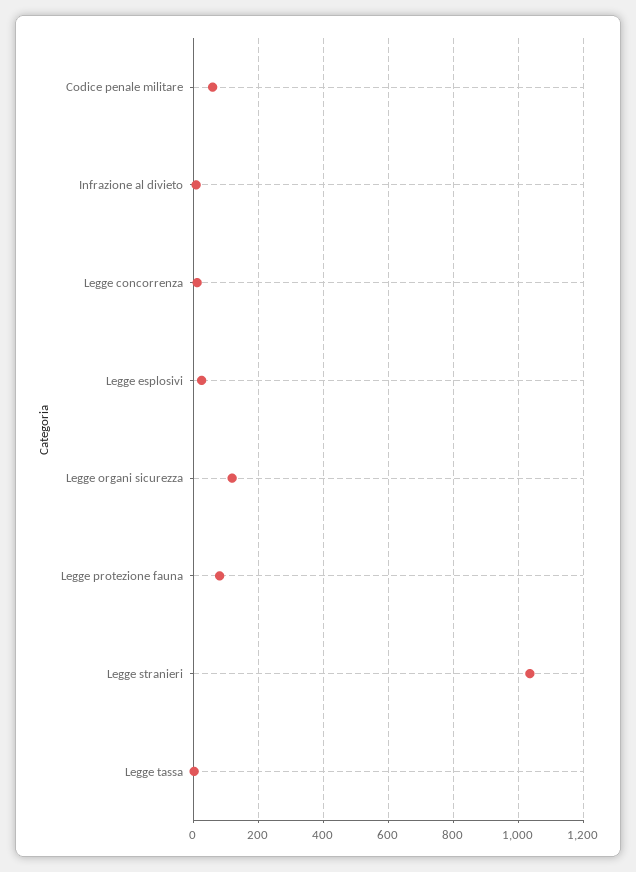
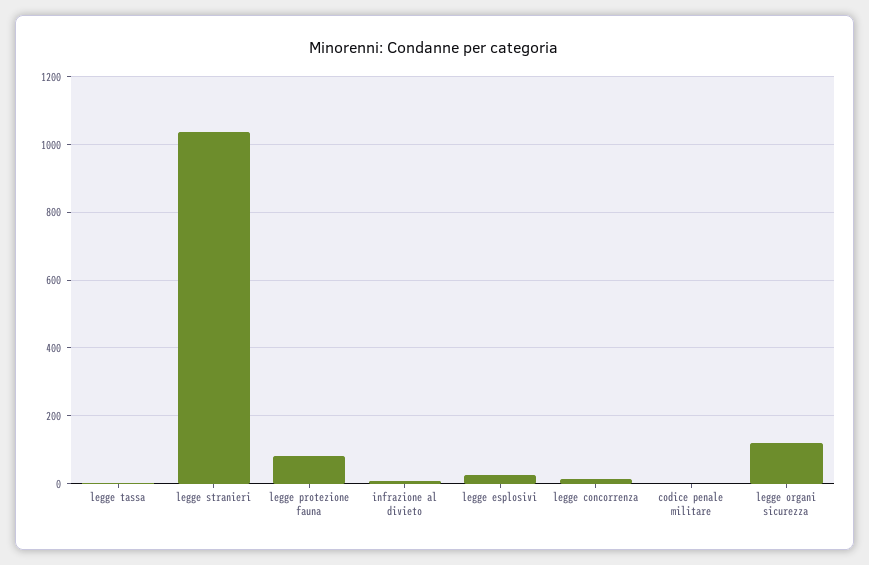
Codice penale militare: 60 -> 0

